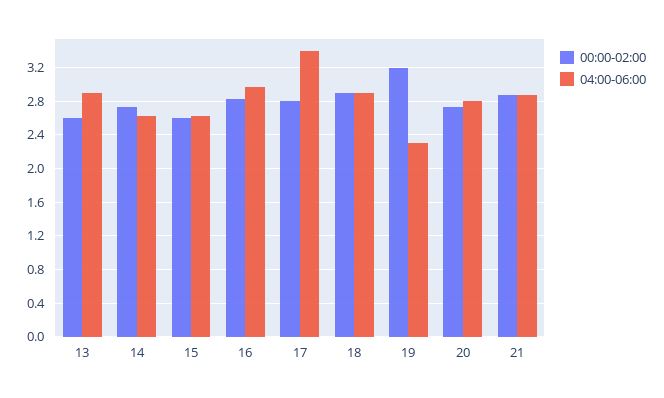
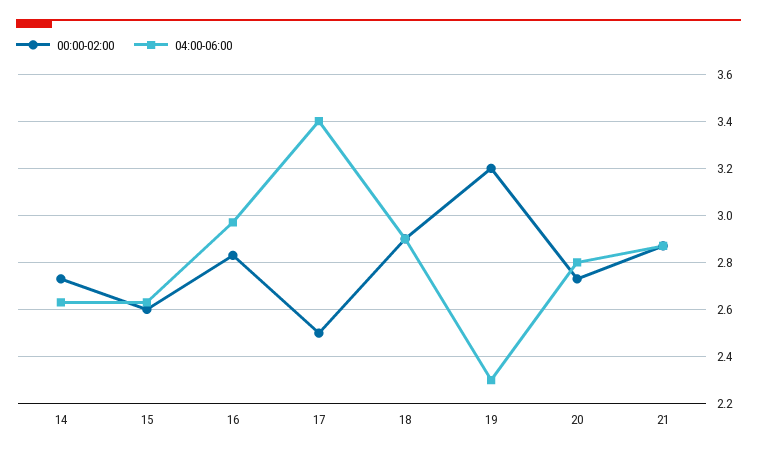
00:00-02:00, 13: 2.6 -> none
04:00-06:00, 13: 2.9 -> none
00:00-02:00, 17: 2.8 -> 2.5

